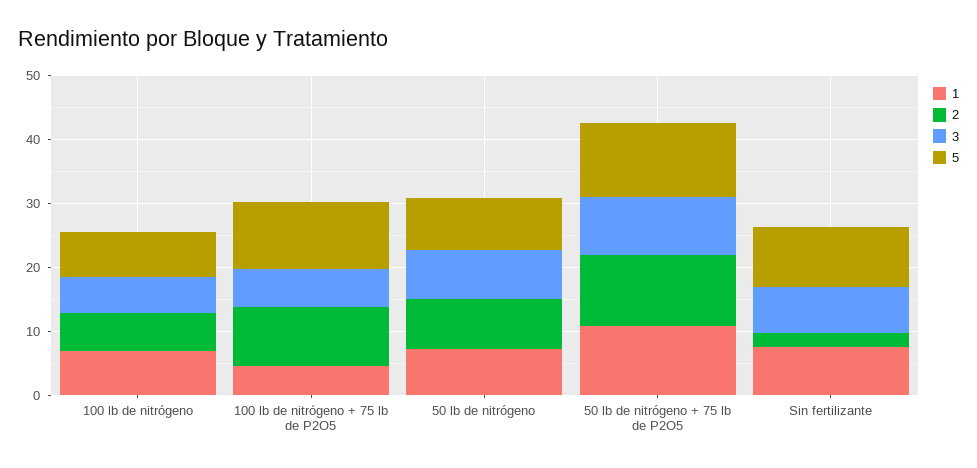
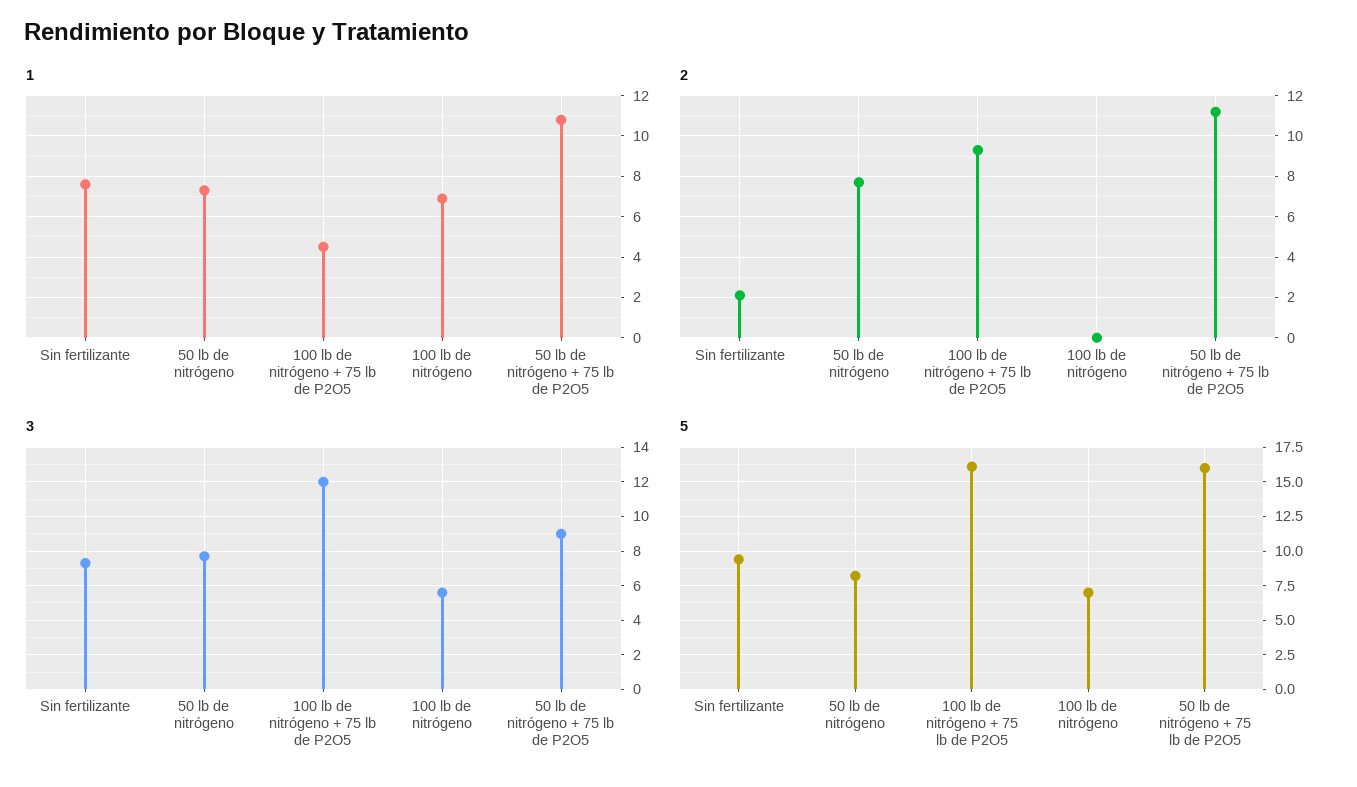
2, 100 lb de nitrógeno: 6 -> 0
3, 100 lb de nitrógeno + 75 lb de P2O5: 6 -> 12
5, 100 lb de nitrógeno + 75 lb de P2O5: 10 -> 16
5, 50 lb de nitrógeno + 75 lb de P2O5: 12 -> 16

